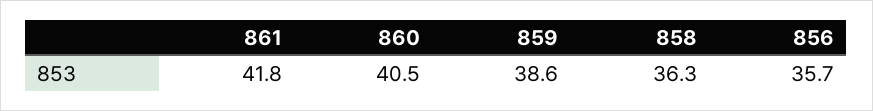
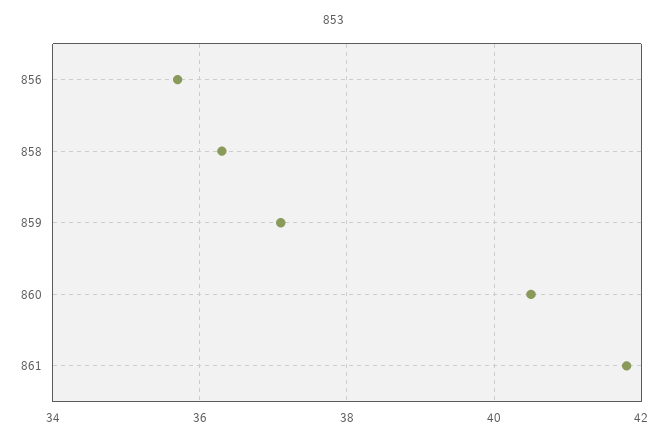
859: 38.6 -> 37

